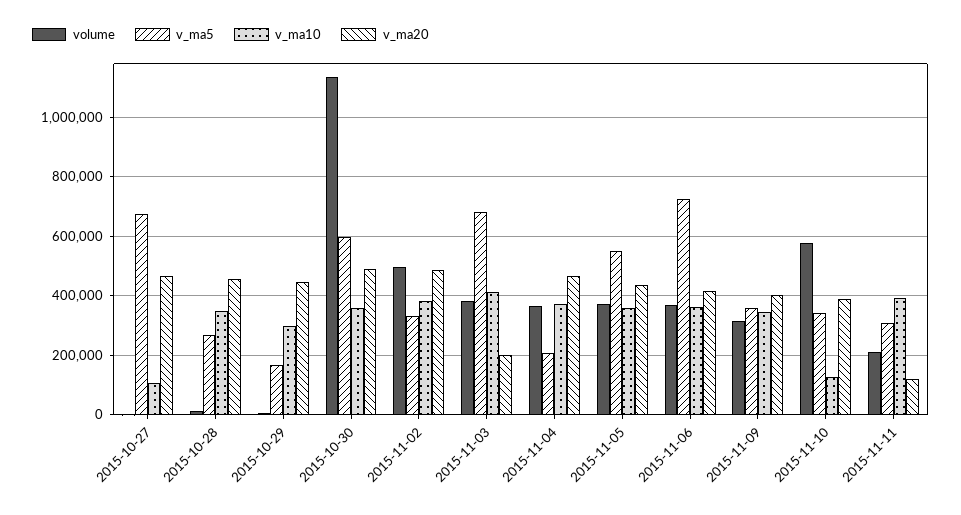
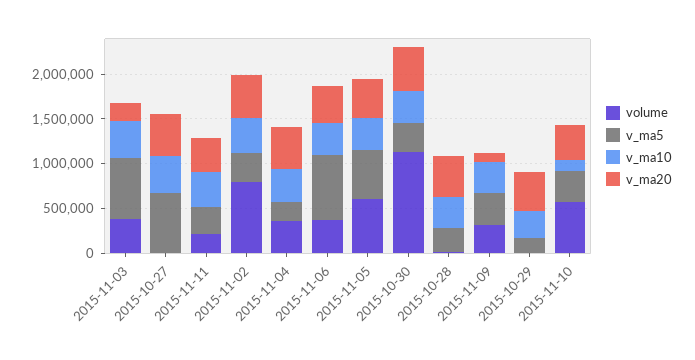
v_ma10, 2015-10-27: 100000 -> 400000
v_ma5, 2015-10-30: 600000 -> 300000
volume, 2015-11-02: 500000 -> 800000
volume, 2015-11-05: 375000 -> 600000
v_ma20, 2015-11-09: 400000 -> 100000
v_ma20, 2015-11-11: 125000 -> 400000

